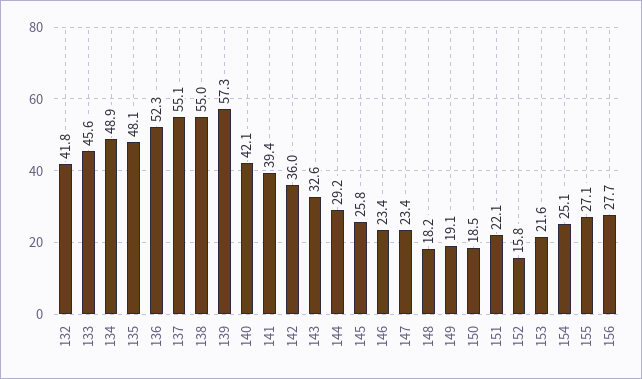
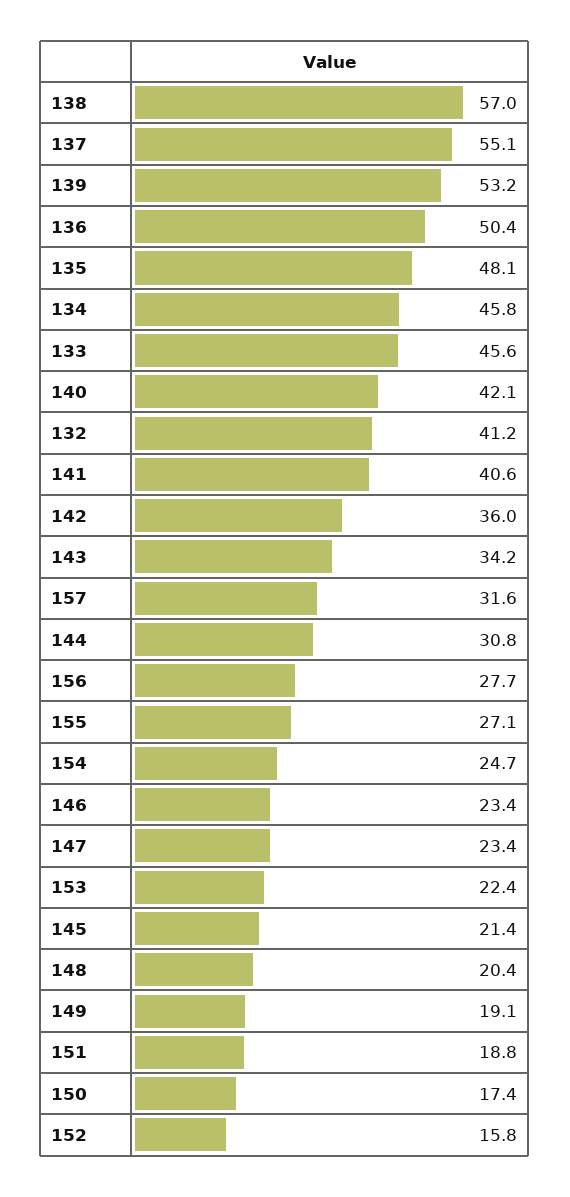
132: 41.8 -> 41.2
134: 48.9 -> 45.8
136: 52.3 -> 50.4
138: 55 -> 57
139: 57.3 -> 53.2
141: 39.4 -> 40.6
143: 32.6 -> 34.2
144: 29.2 -> 30.8
145: 25.8 -> 21.4
148: 18.2 -> 20.4
150: 18.5 -> 17.4
151: 22.1 -> 18.8
153: 21.6 -> 22.4
154: 25.1 -> 24.7
157: none -> 31.6

